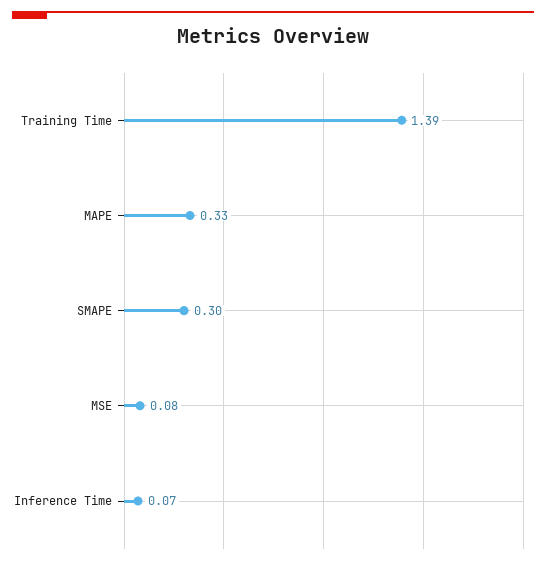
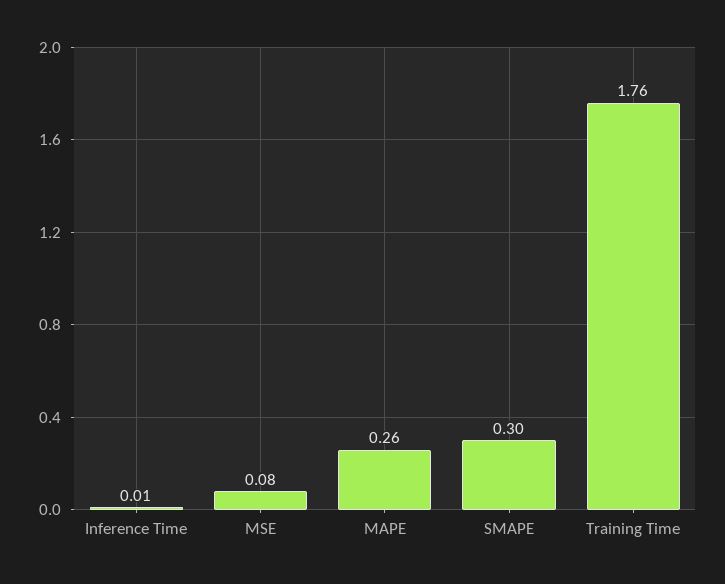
Training Time: 1.39 -> 1.76
MAPE: 0.33 -> 0.26
Inference Time: 0.07 -> 0.01

